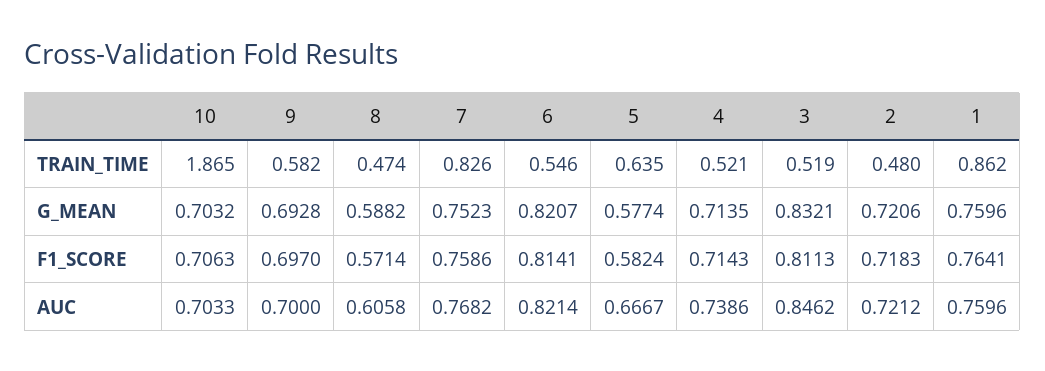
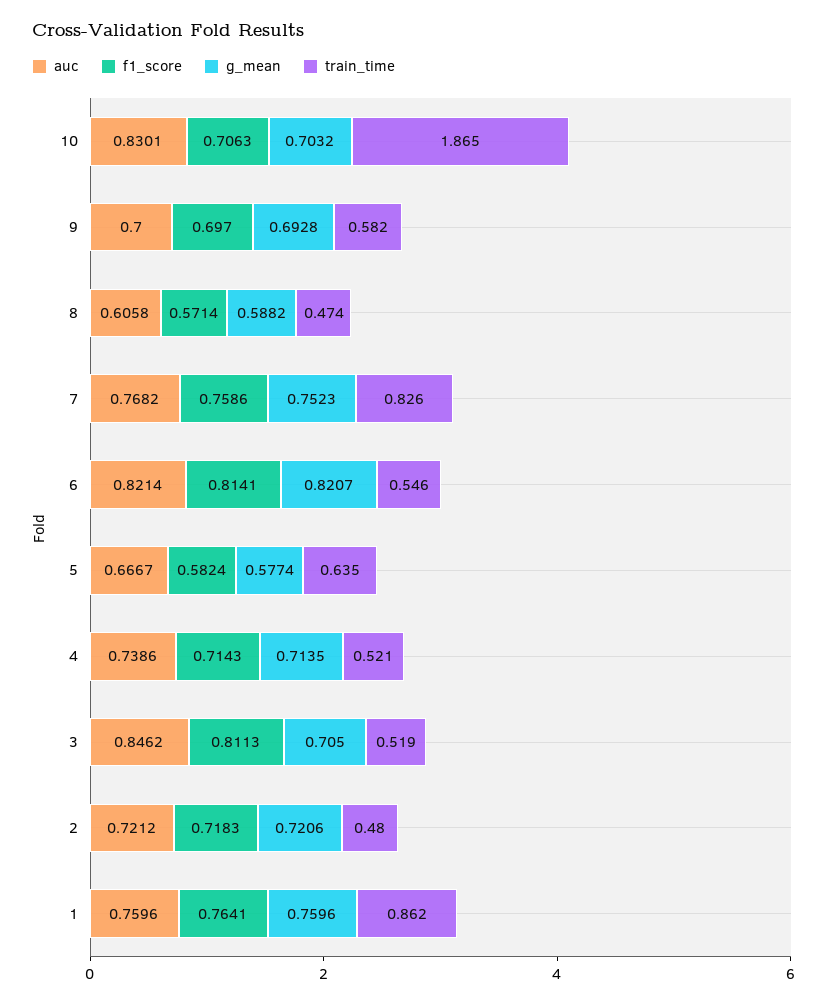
G_MEAN, 3: 0.8321 -> 0.705
AUC, 10: 0.7033 -> 0.8301

